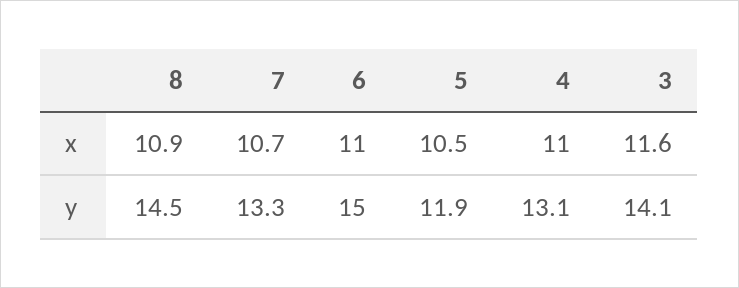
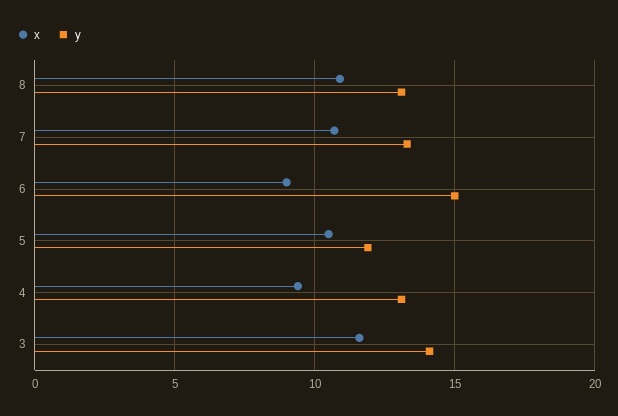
x, 6: 11 -> 9
x, 4: 11 -> 9.5
y, 8: 14.5 -> 13

